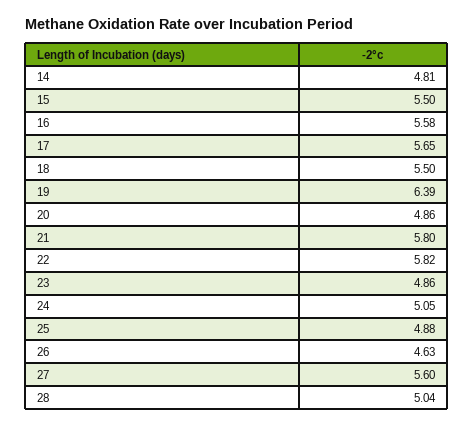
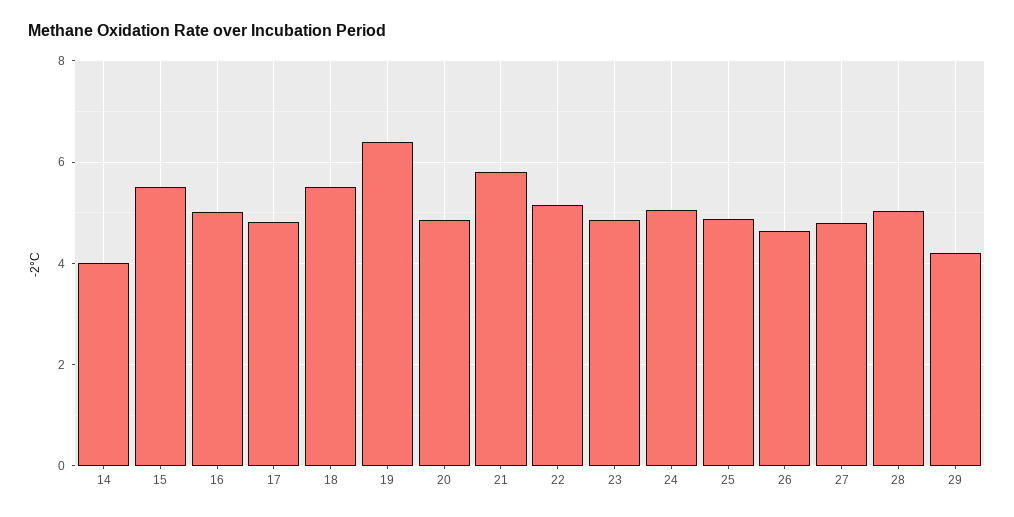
14: 4.81 -> 4
16: 5.58 -> 5
17: 5.65 -> 4.8
22: 5.82 -> 5.2
27: 5.6 -> 4.8
29: none -> 4.2

